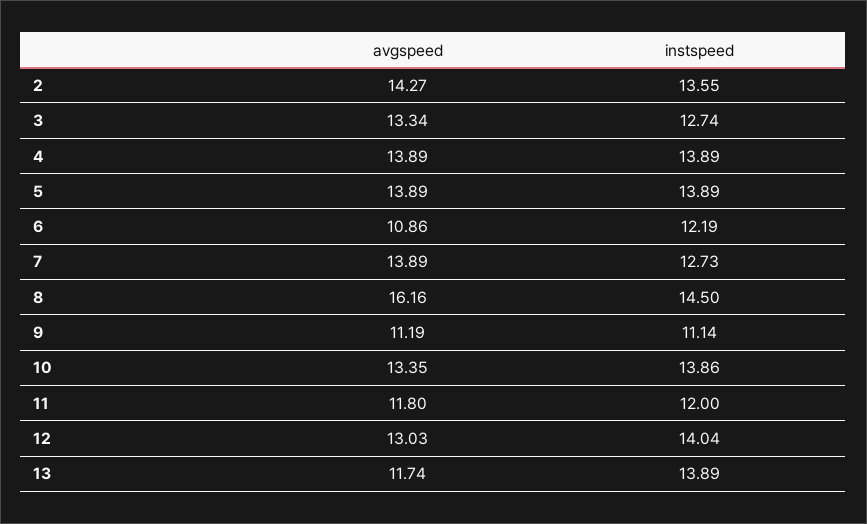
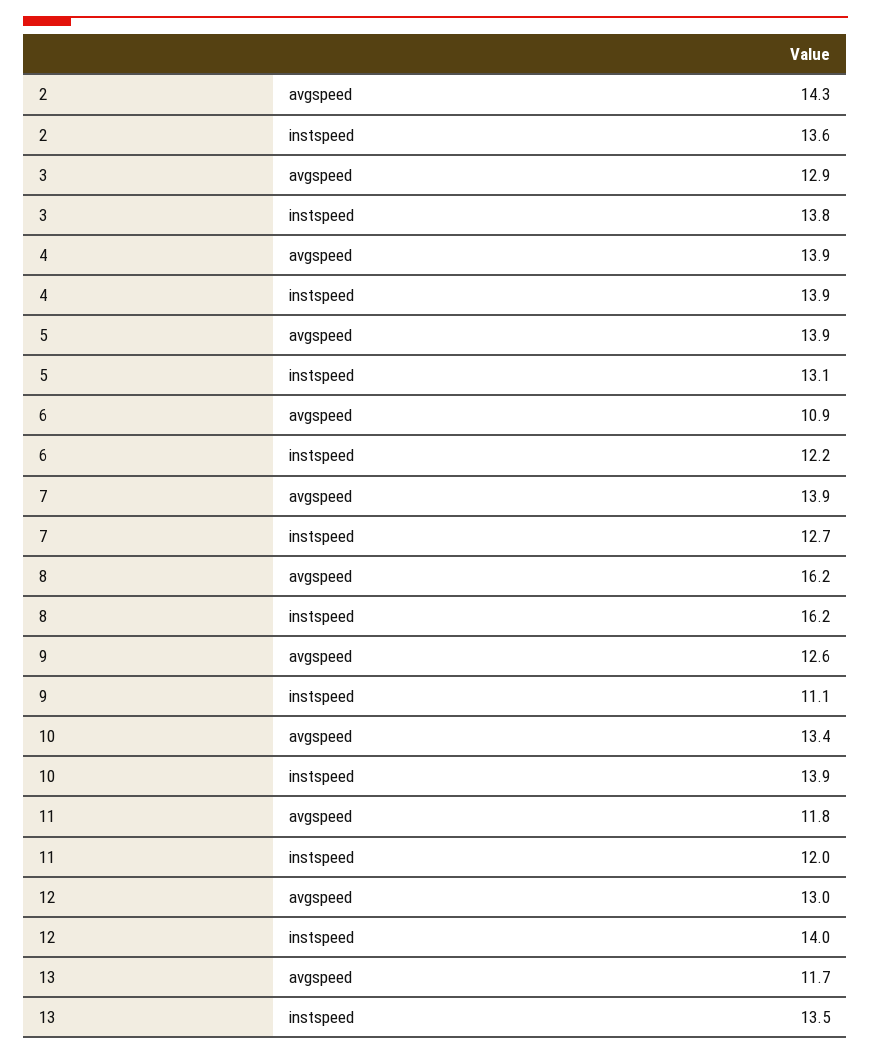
avgspeed, 3: 13.34 -> 12.9
instspeed, 3: 12.74 -> 13.8
instspeed, 5: 13.89 -> 13.1
instspeed, 8: 14.5 -> 16.2
avgspeed, 9: 11.19 -> 12.6
instspeed, 13: 13.89 -> 13.5

